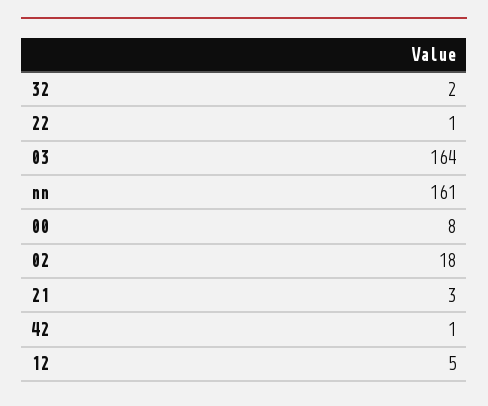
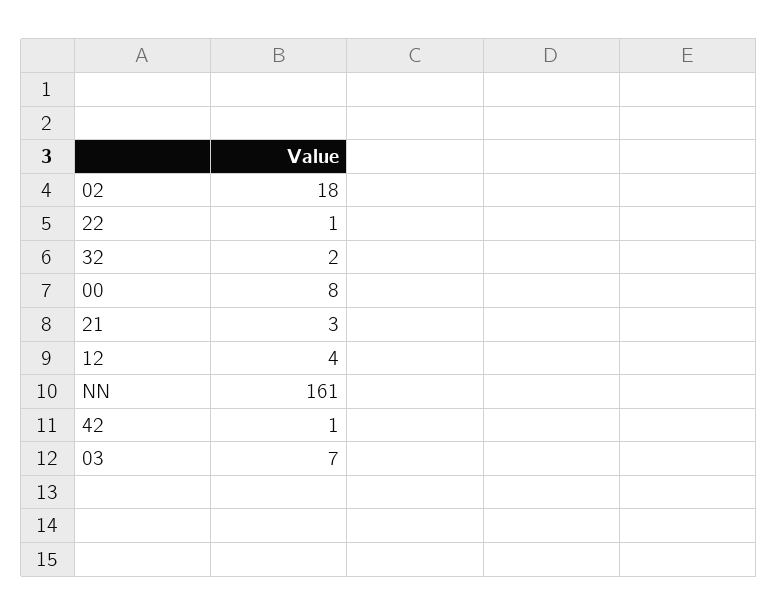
03: 164 -> 7
12: 5 -> 4

